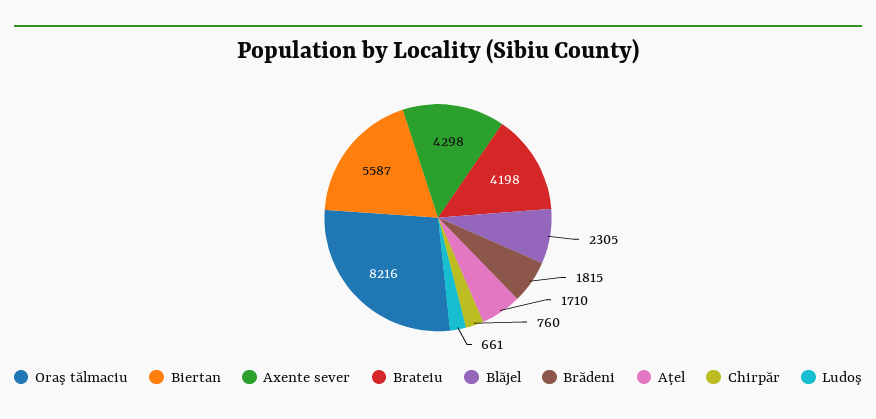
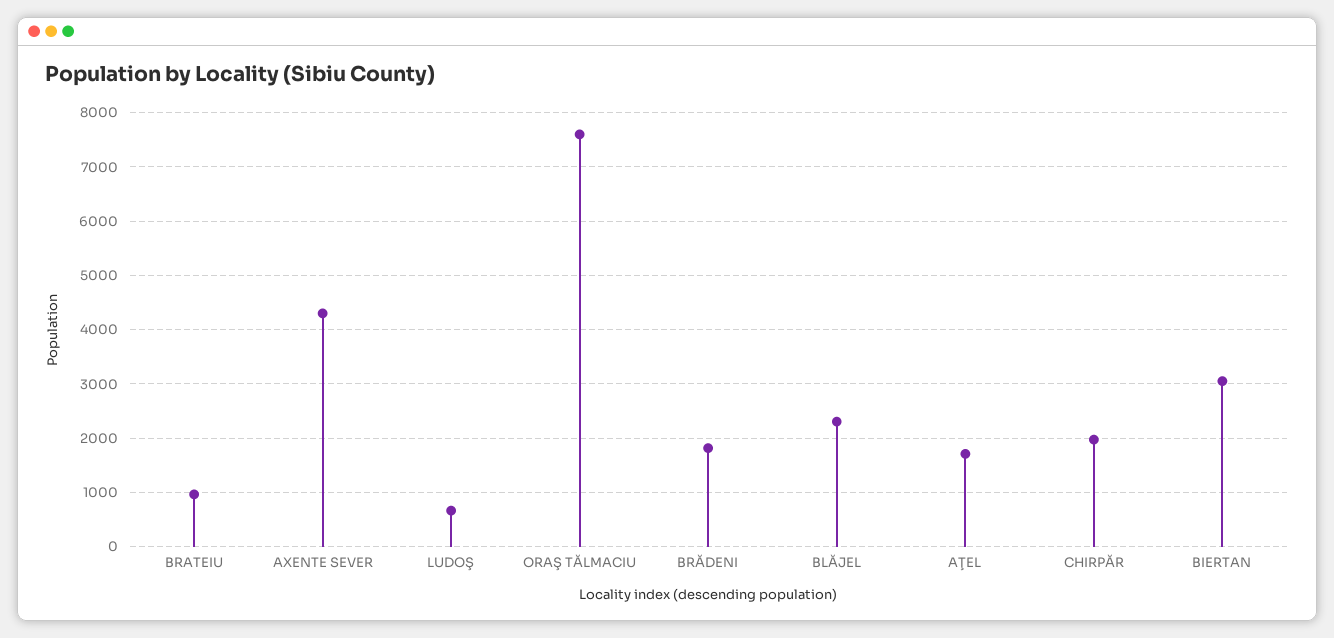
Oraş tălmaciu: 8216 -> 7600
Biertan: 5587 -> 3000
Brateiu: 4198 -> 1000
Chirpăr: 760 -> 2000

